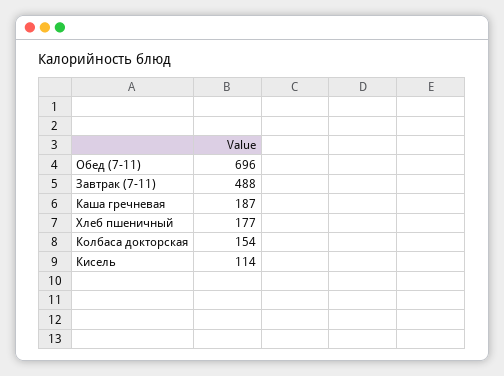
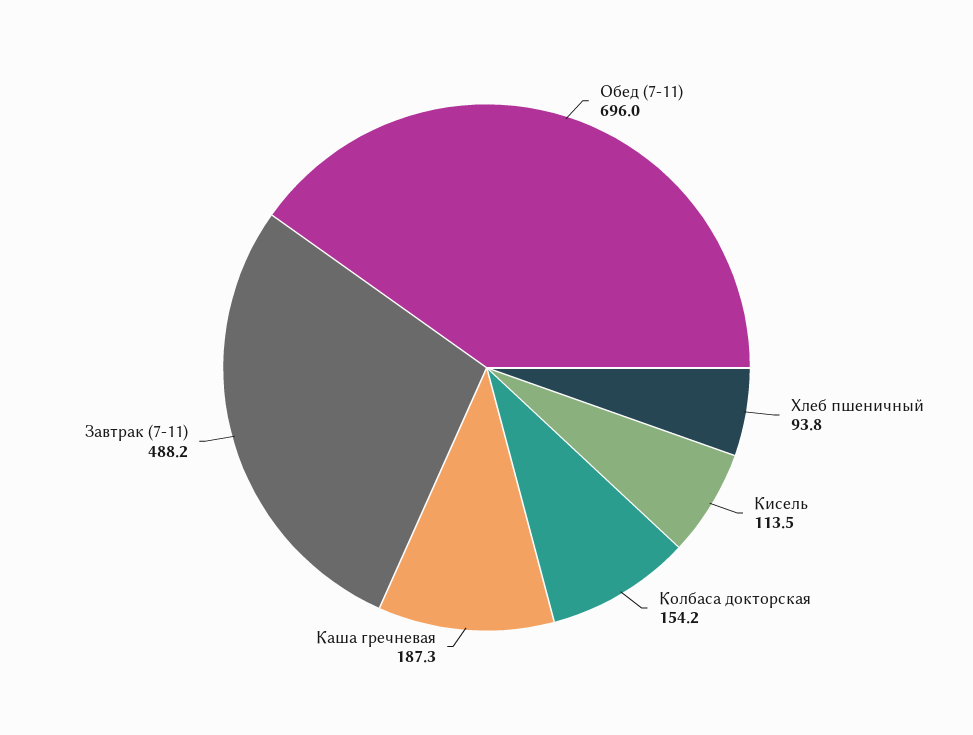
Хлеб пшеничный: 177 -> 93.8

